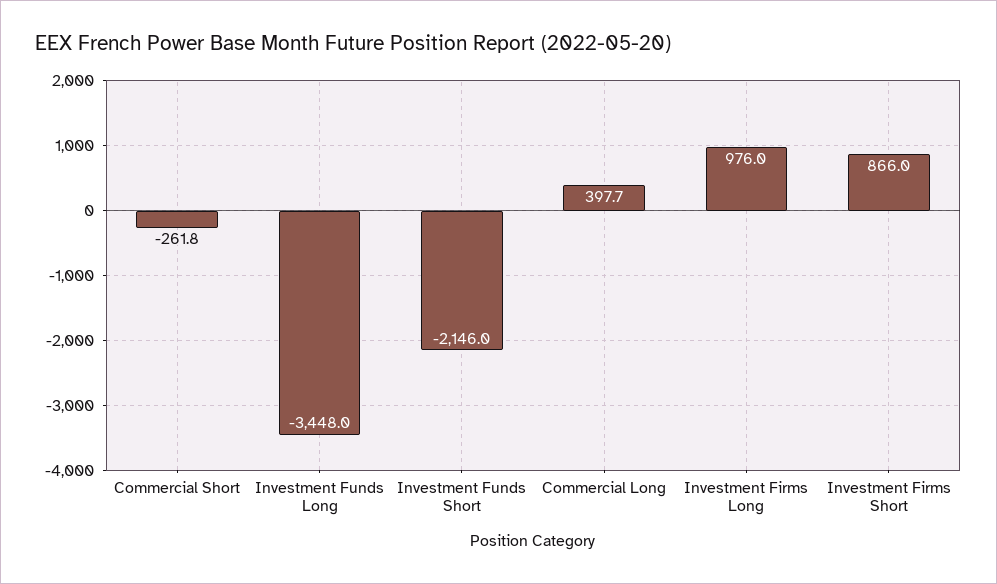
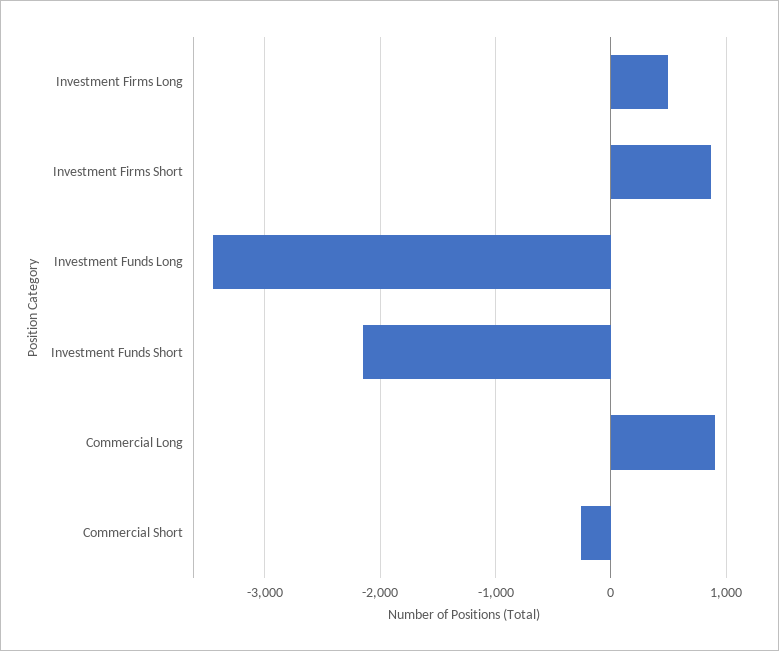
Commercial Long: 397.7 -> 900
Investment Firms Long: 976 -> 500

